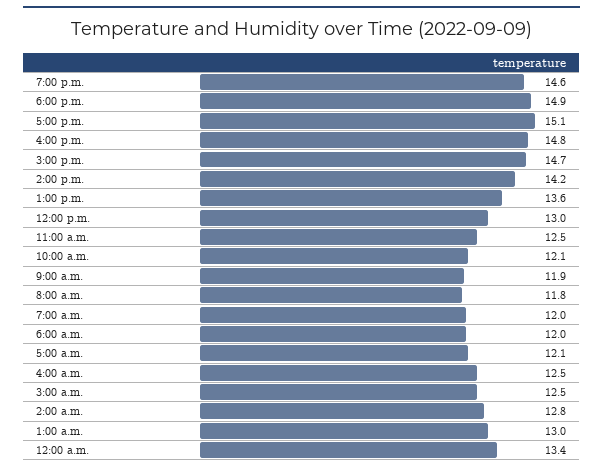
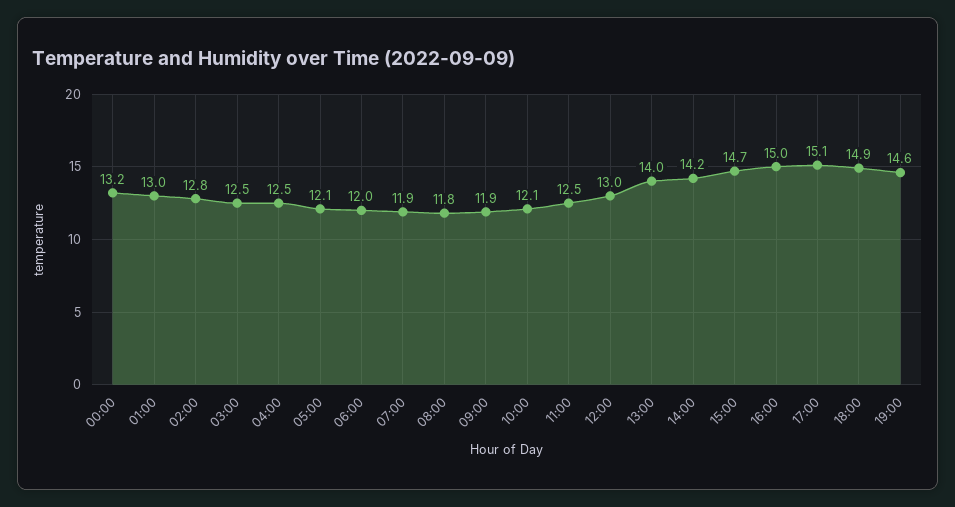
4:00 p.m.: 14.8 -> 15
1:00 p.m.: 13.6 -> 14
7:00 a.m.: 12 -> 11.9
12:00 a.m.: 13.4 -> 13.2

